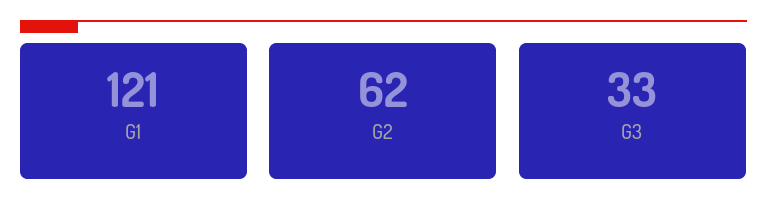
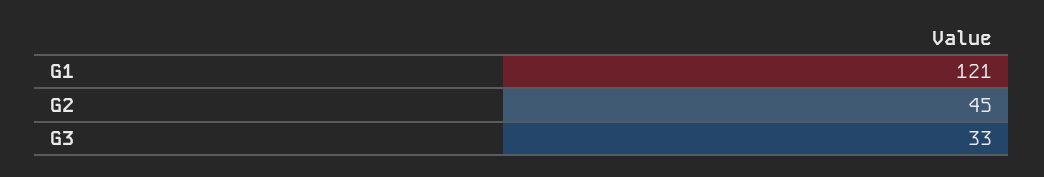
G2: 62 -> 45

